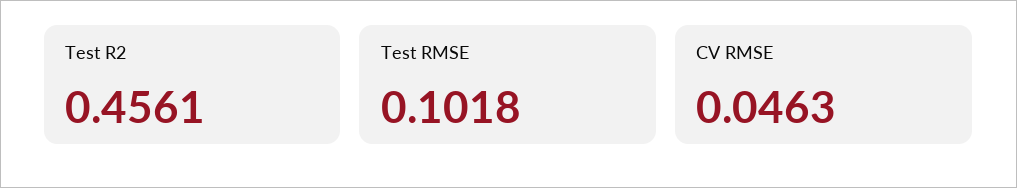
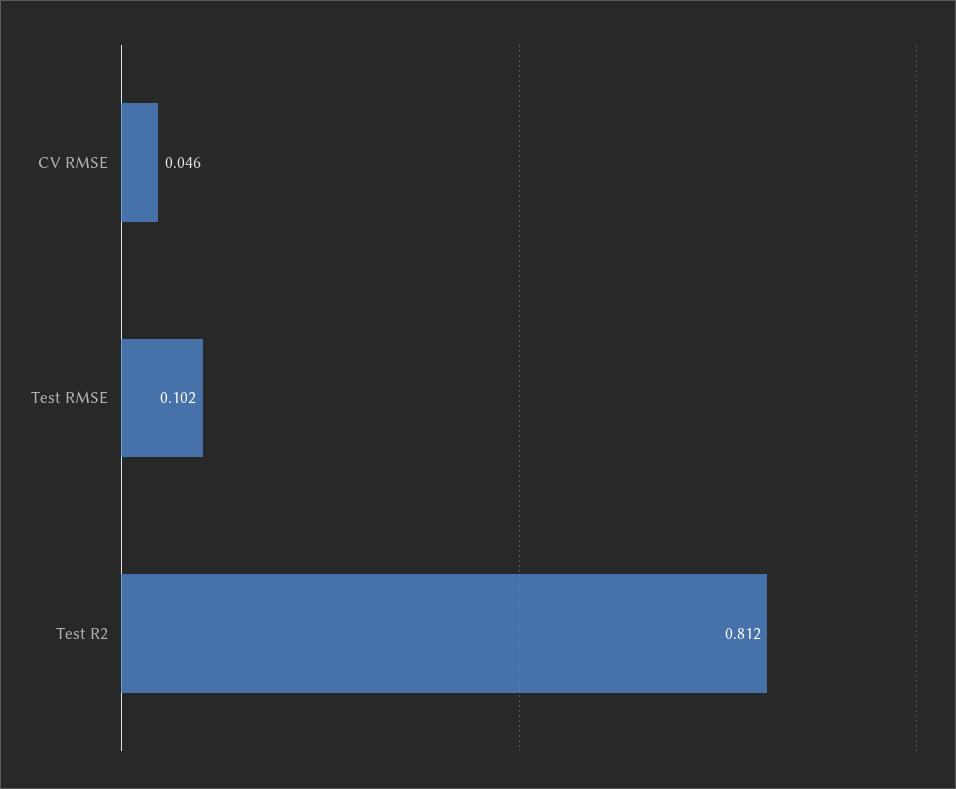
Test R2: 0.4561 -> 0.812

